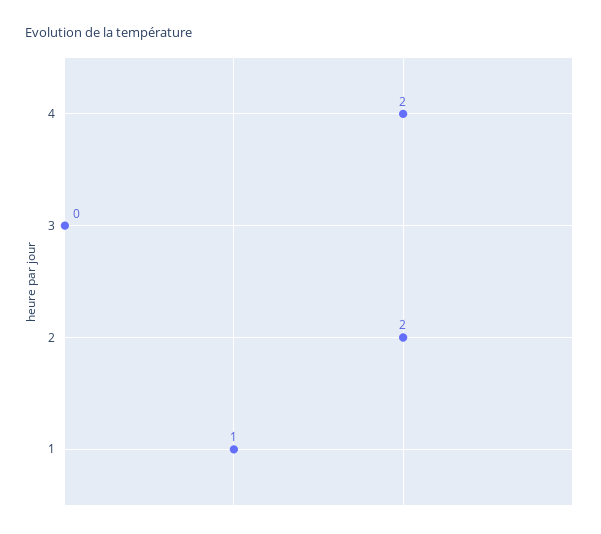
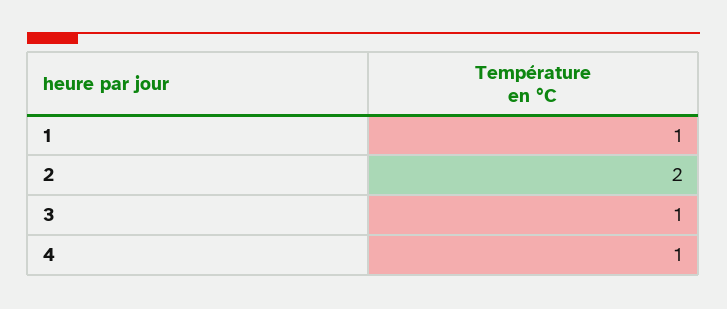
4: 2 -> 1
3: 0 -> 1

